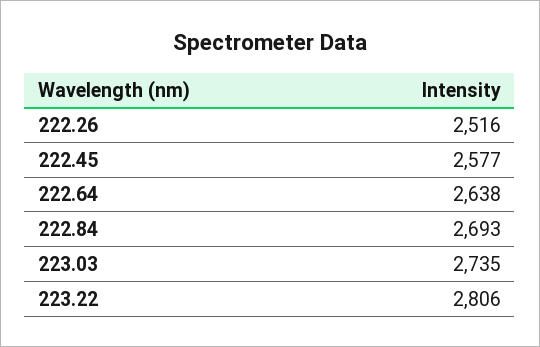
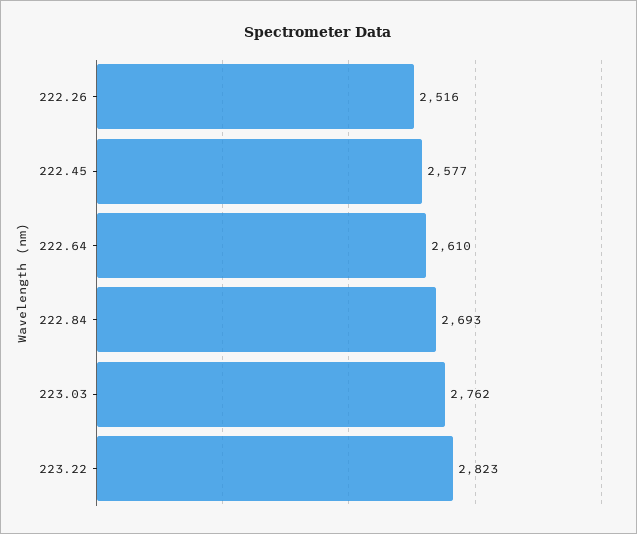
222.64: 2638 -> 2610
223.03: 2735 -> 2762
223.22: 2806 -> 2823

